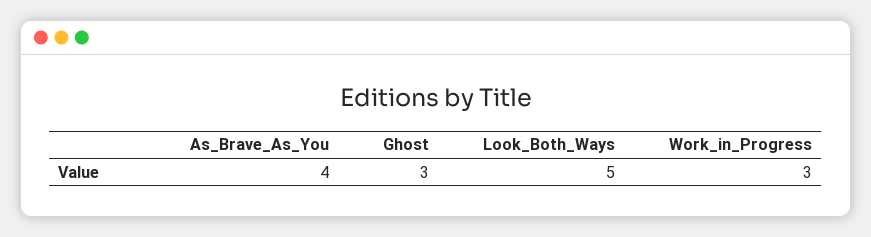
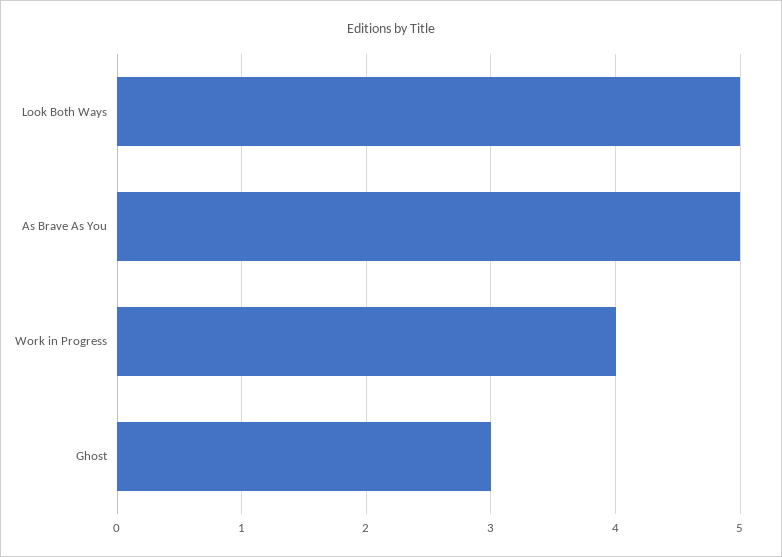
As_Brave_As_You: 4 -> 5
Work_in_Progress: 3 -> 4

